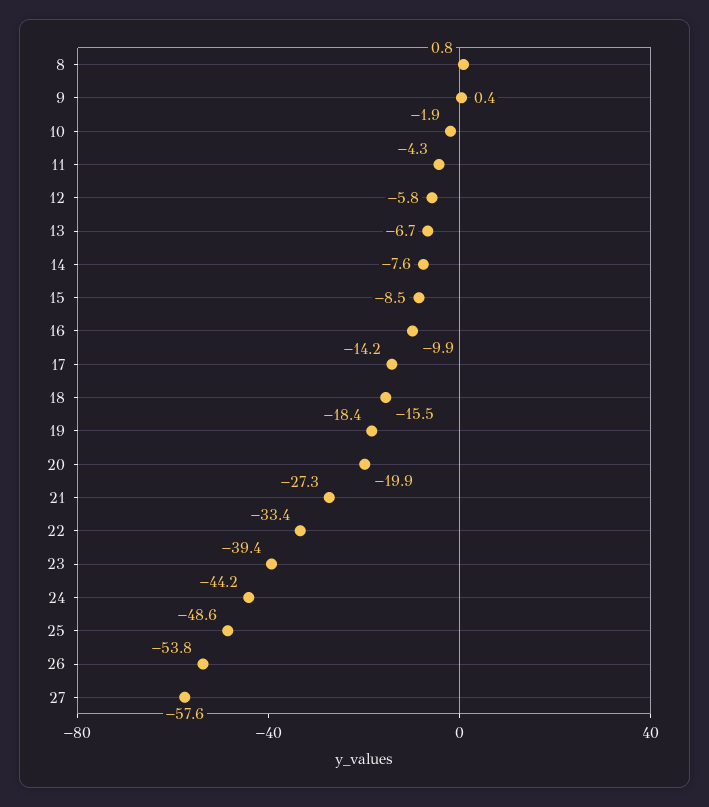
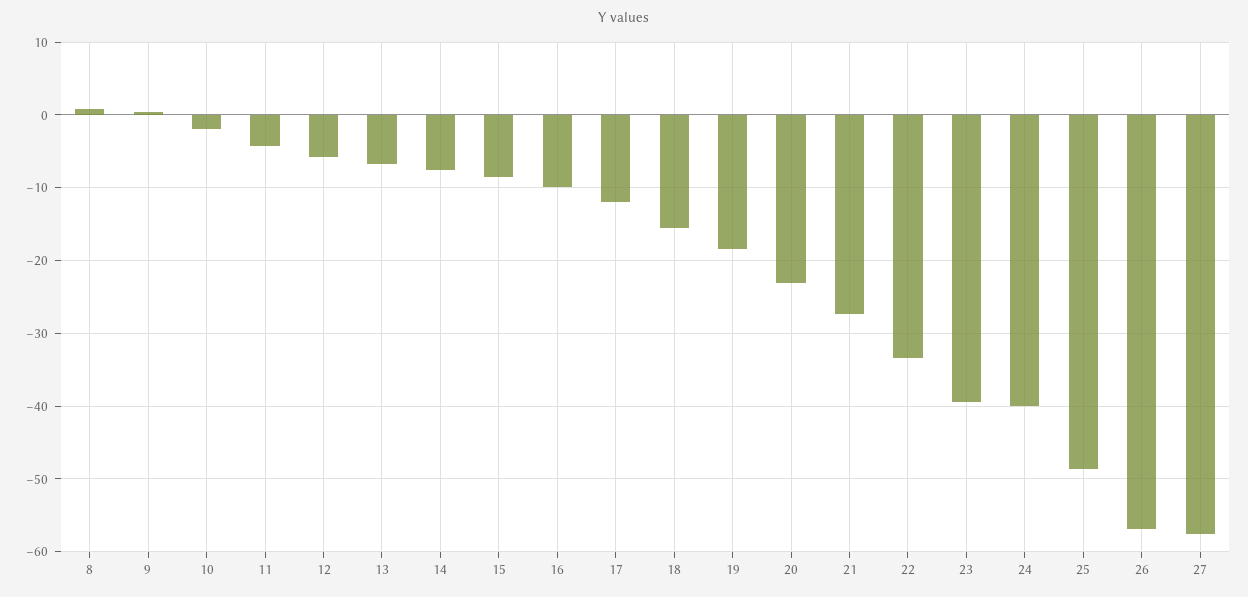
17: -14.2 -> -12
20: -19.9 -> -23
24: -44.2 -> -40
26: -53.8 -> -57

